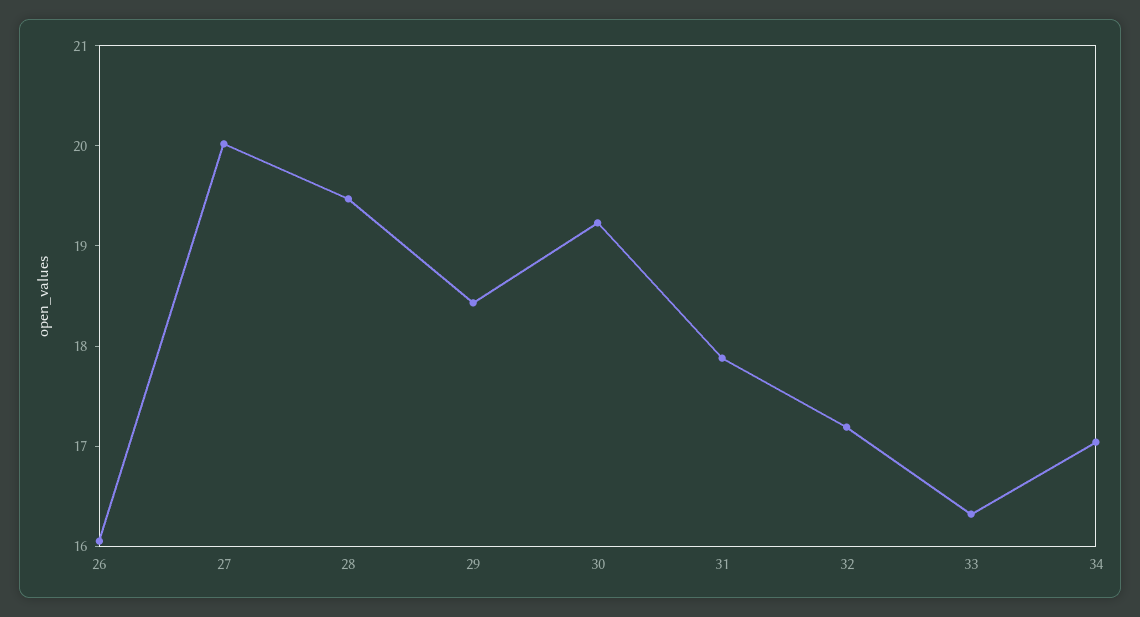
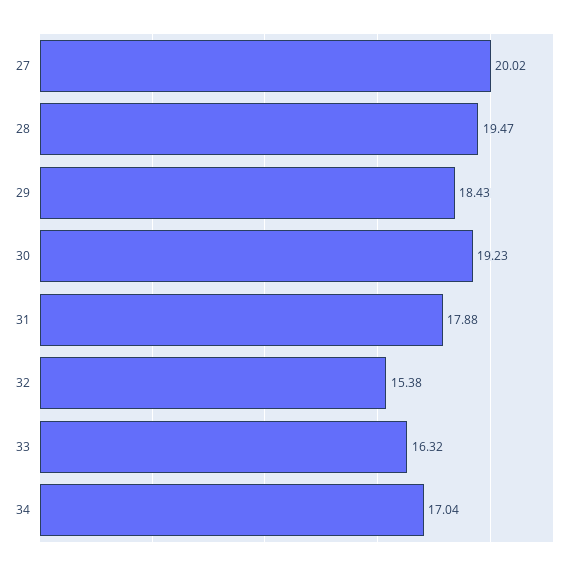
26: 16 -> none
32: 17.2 -> 15.38

